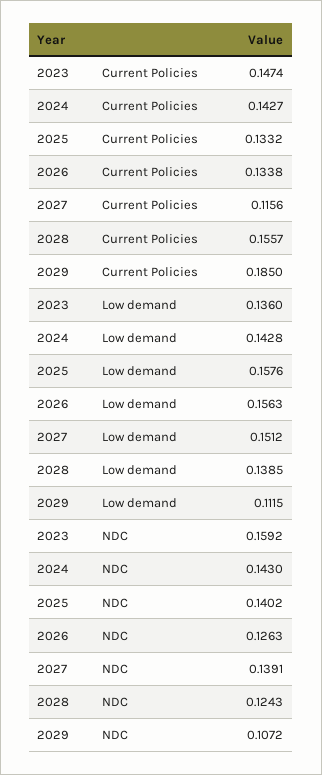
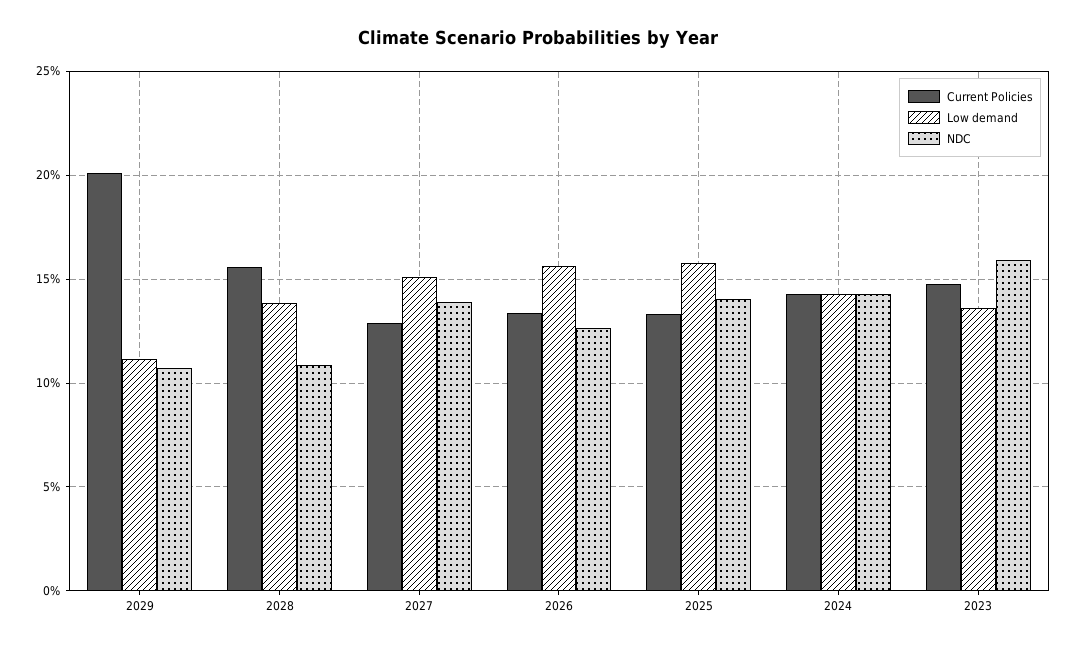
Current Policies, 2027: 0.1156 -> 0.13
Current Policies, 2029: 0.185 -> 0.2
NDC, 2028: 0.1243 -> 0.11

